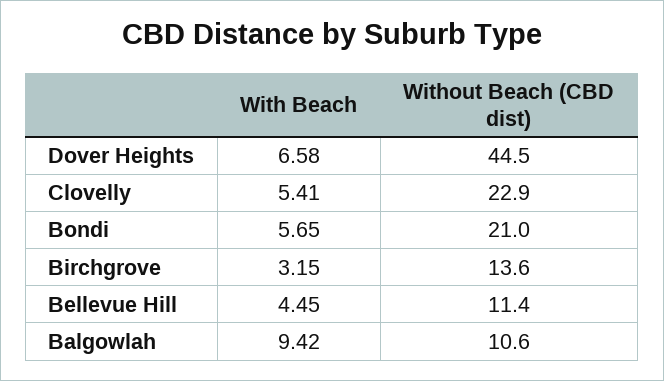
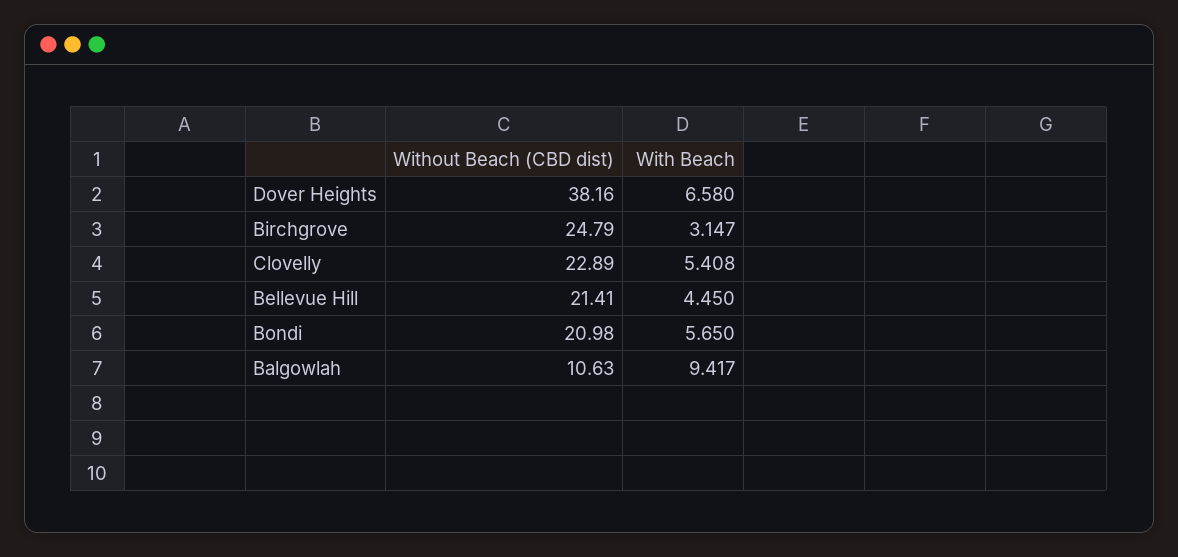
Without Beach (CBD dist), Dover Heights: 44.5 -> 38.16
Without Beach (CBD dist), Birchgrove: 13.6 -> 24.79
Without Beach (CBD dist), Bellevue Hill: 11.4 -> 21.41

